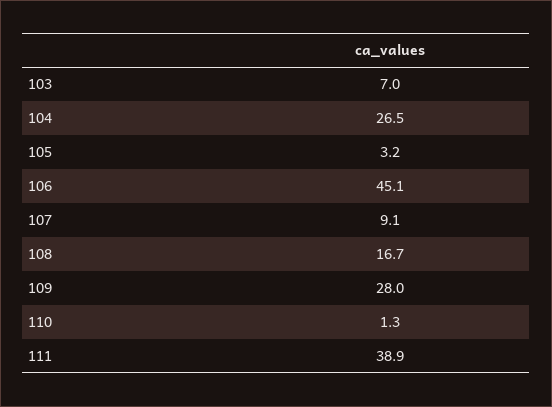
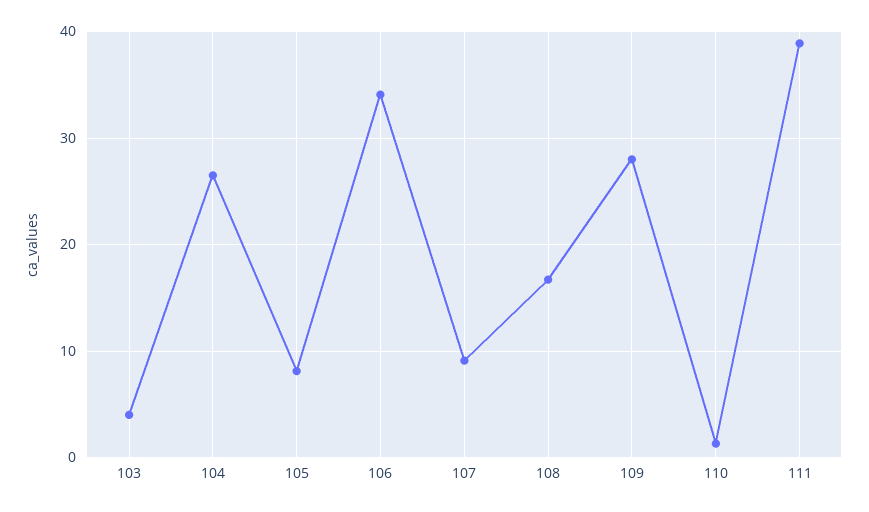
103: 7 -> 4
105: 3.2 -> 8
106: 45.1 -> 34

